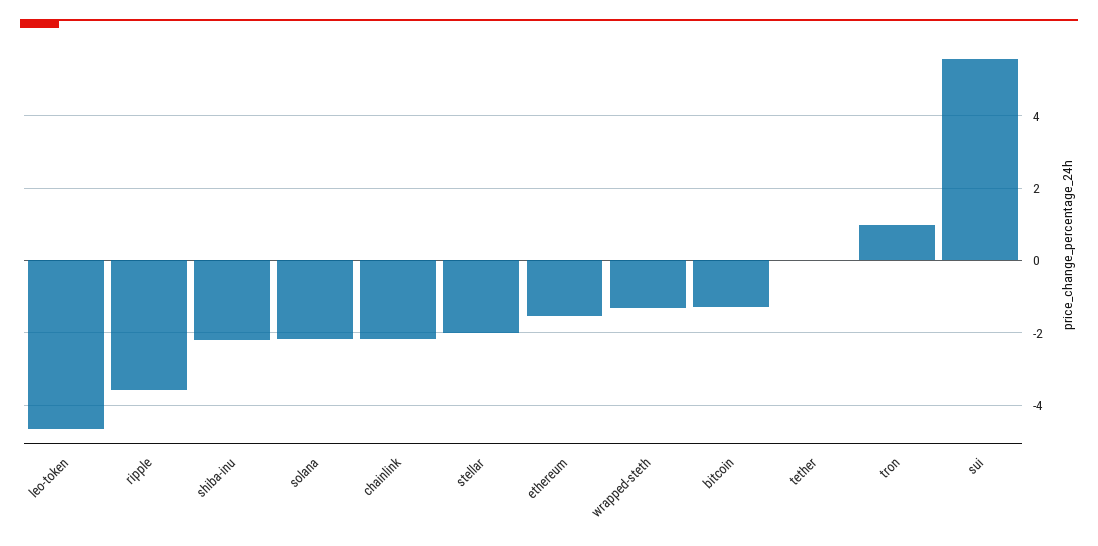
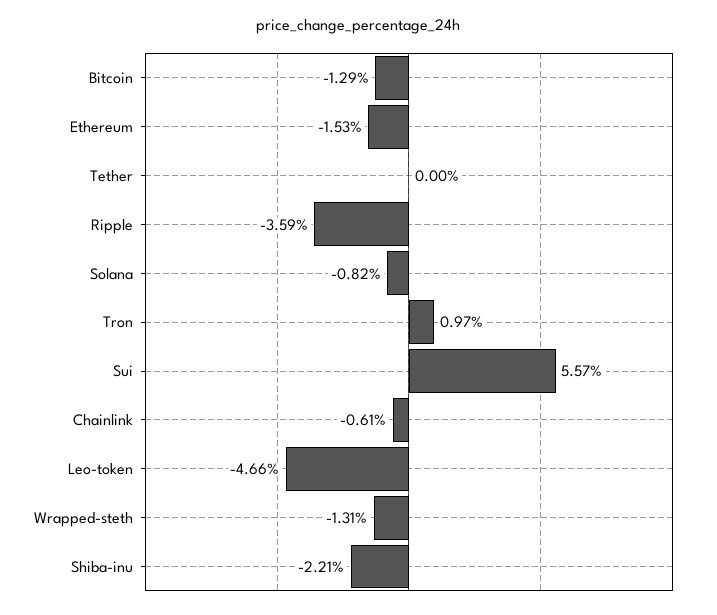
solana: -2.2 -> -0.82
chainlink: -2.2 -> -0.61
stellar: -2 -> none

